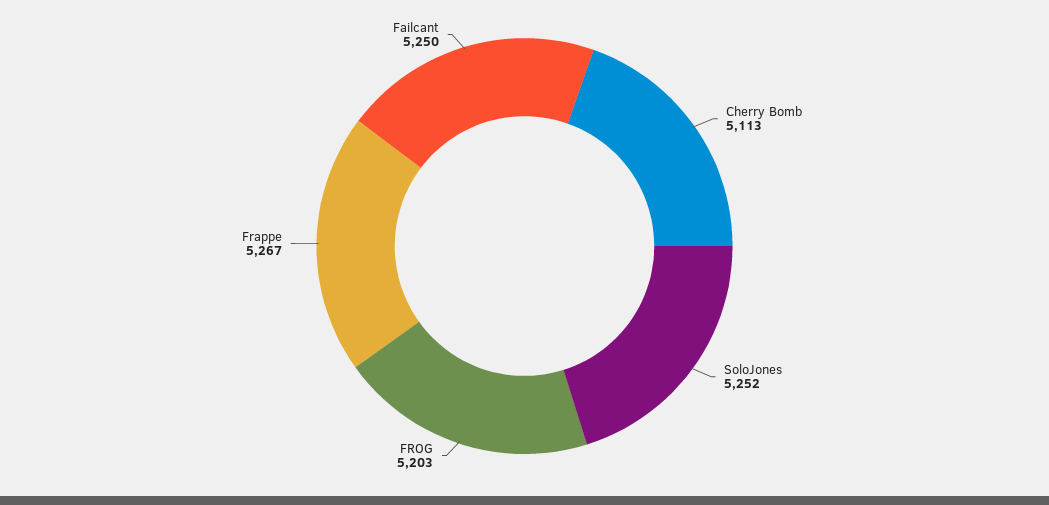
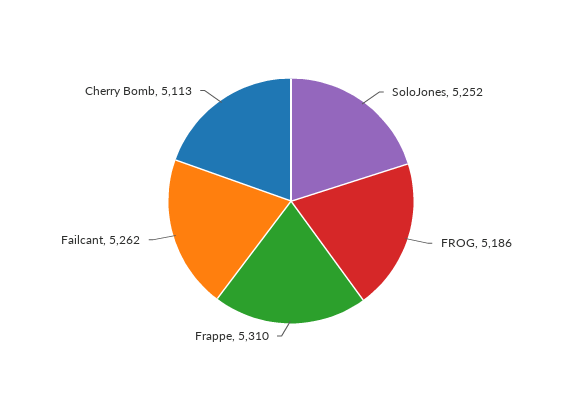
FROG: 5203 -> 5186
Frappe: 5267 -> 5310
Failcant: 5250 -> 5262

